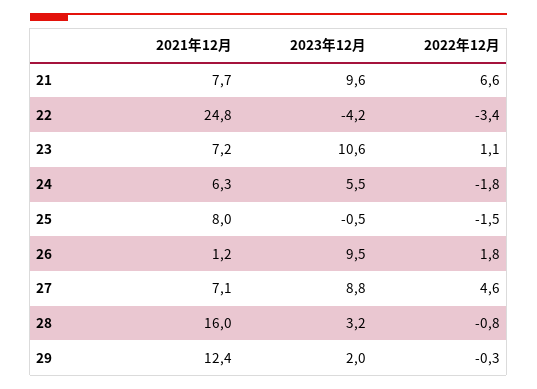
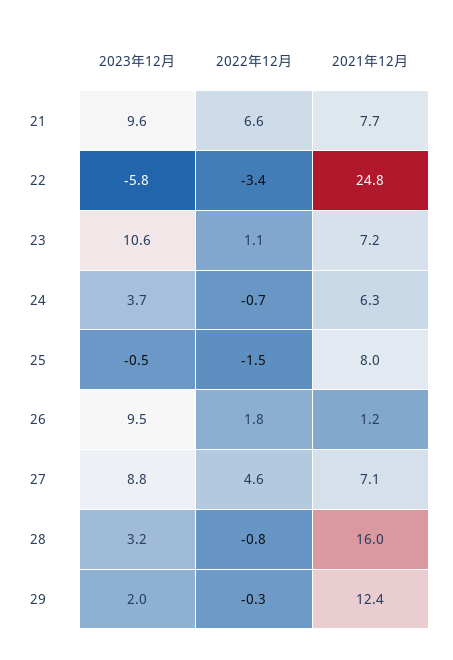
2023年12月, 22: -4.2 -> -5.8
2023年12月, 24: 5.5 -> 3.7
2022年12月, 24: -1.8 -> -0.7

